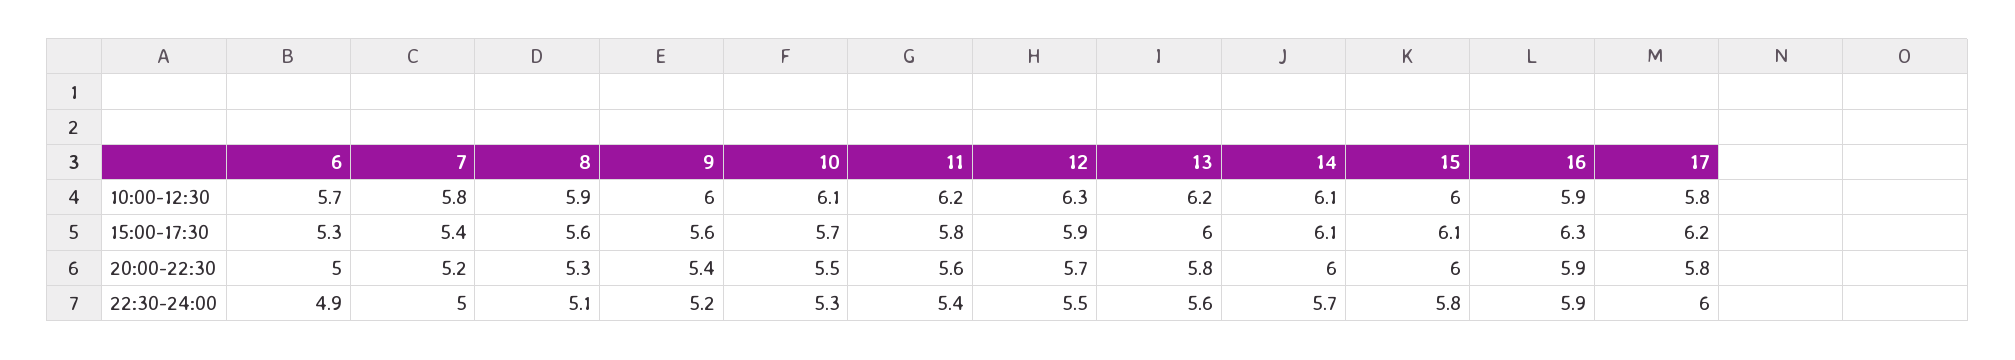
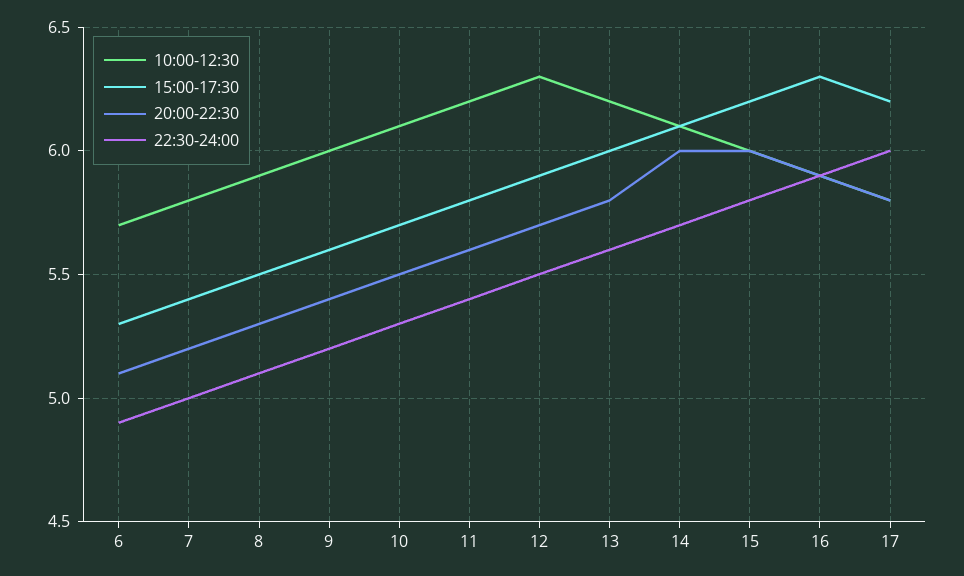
15:00-17:30, 8: 5.6 -> 5.5
15:00-17:30, 15: 6.1 -> 6.2
20:00-22:30, 6: 5 -> 5.1

